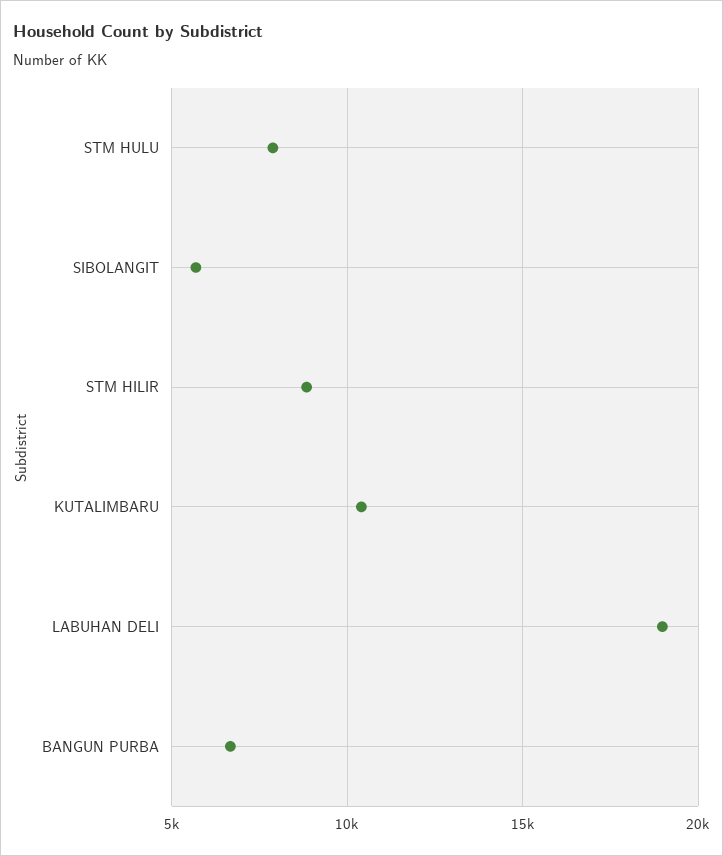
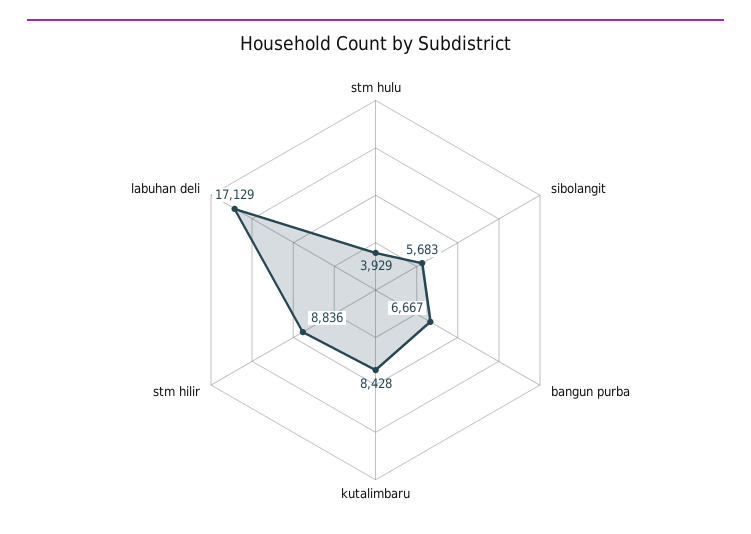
STM HULU: 8000 -> 3929
KUTALIMBARU: 10500 -> 8428
LABUHAN DELI: 19000 -> 17129

